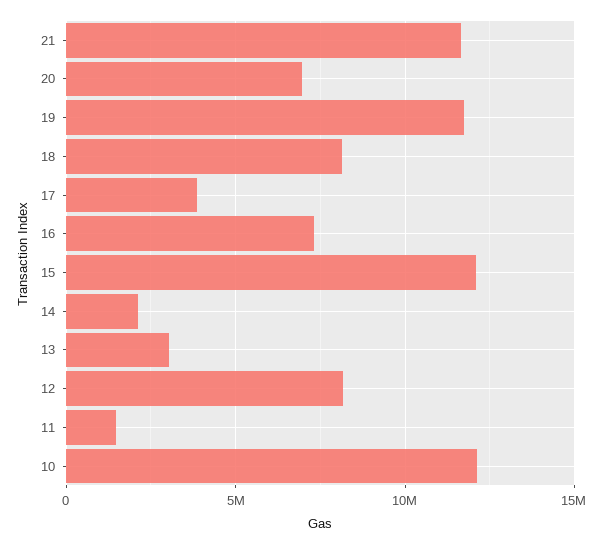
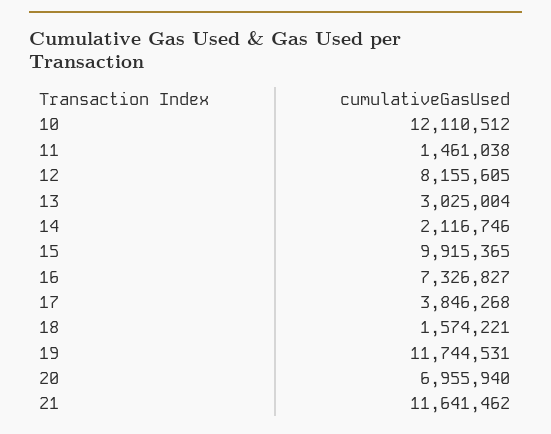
18: 8000000 -> 1574221
15: 12000000 -> 9915365

